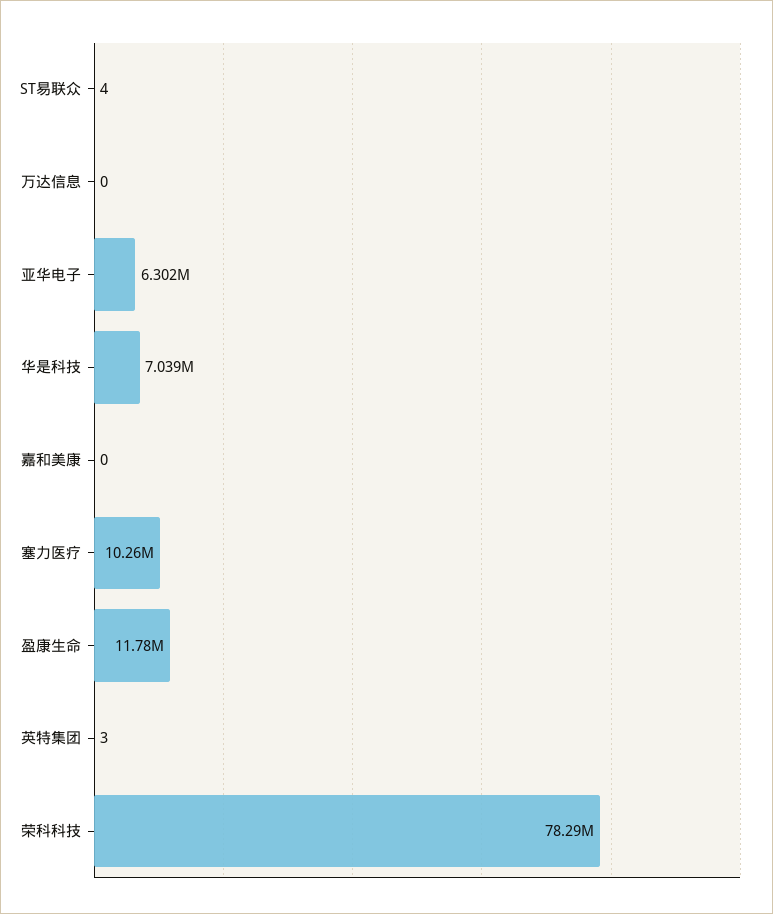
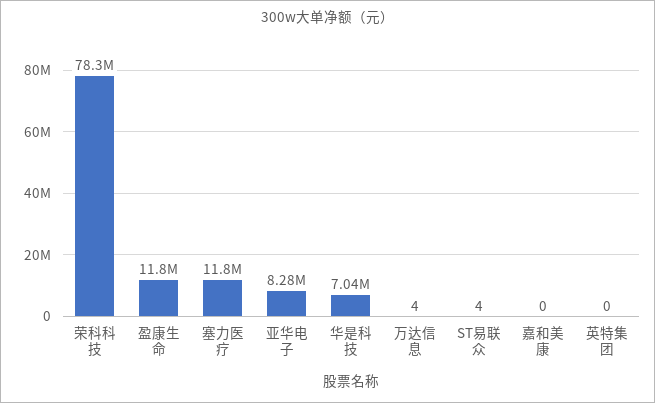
万达信息: 0 -> 4
亚华电子: 6302000 -> 8280000
塞力医疗: 10260000 -> 11800000
英特集团: 3 -> 0

